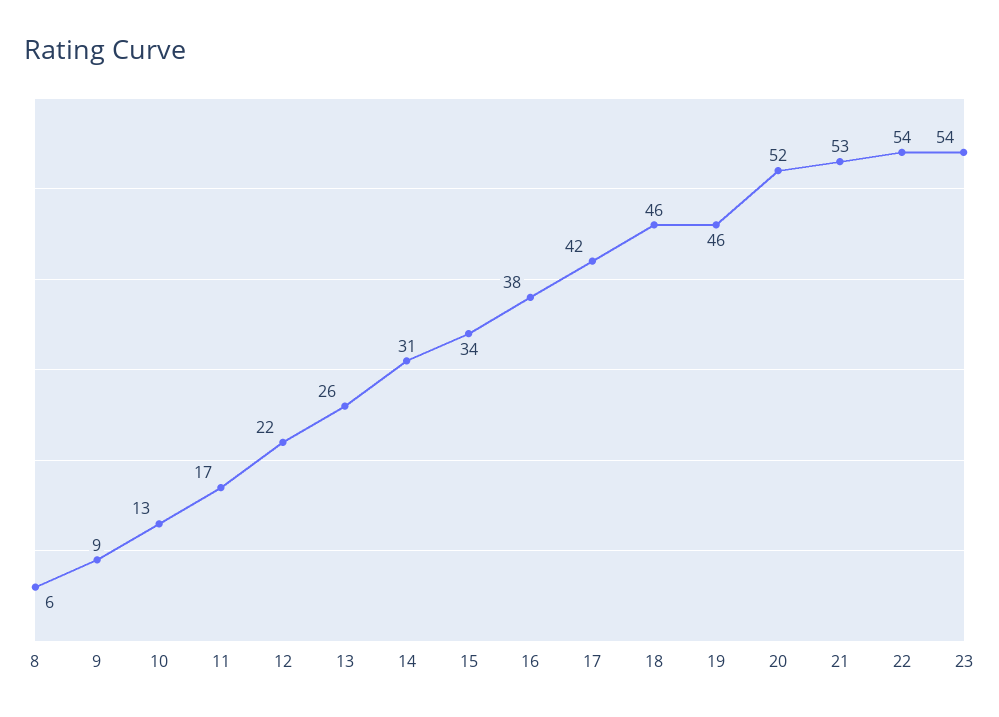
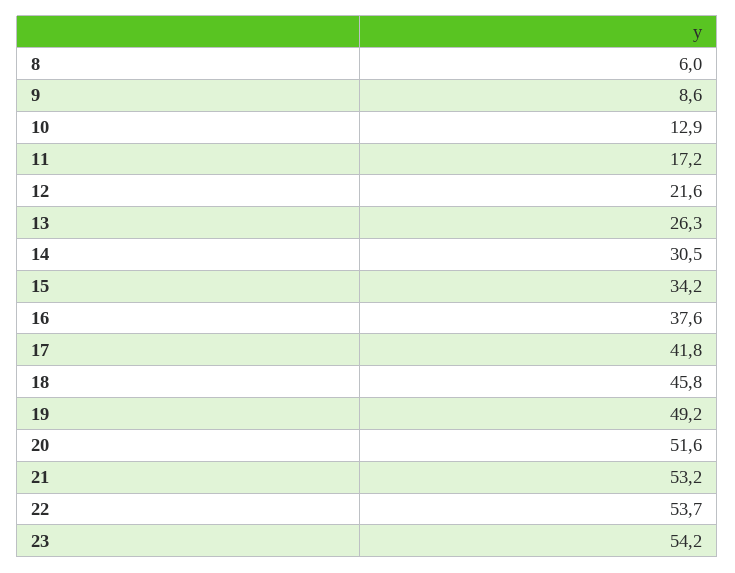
19: 46 -> 49.2

